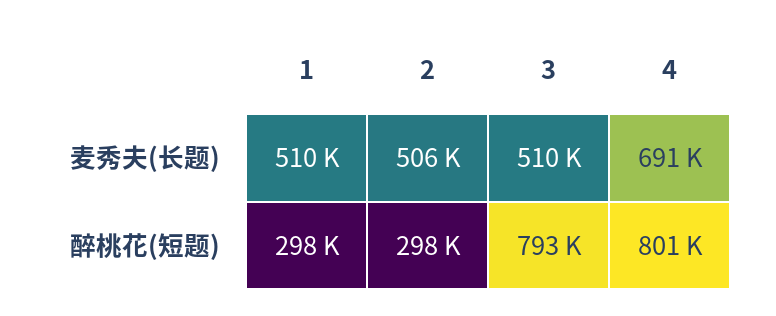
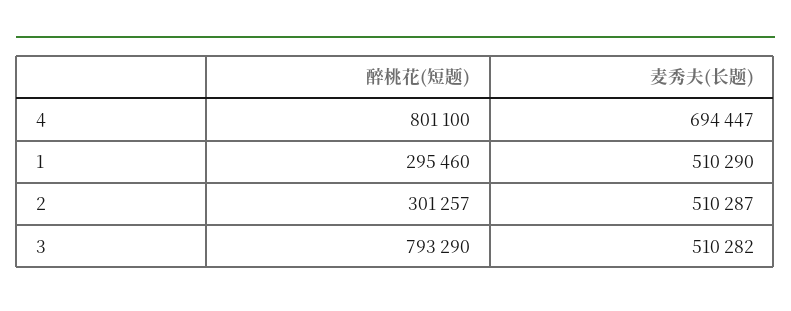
2, 麦秀夫(长题): 506000 -> 510287
4, 麦秀夫(长题): 691000 -> 694447
1, 醉桃花(短题): 298000 -> 295460
2, 醉桃花(短题): 298000 -> 301257

